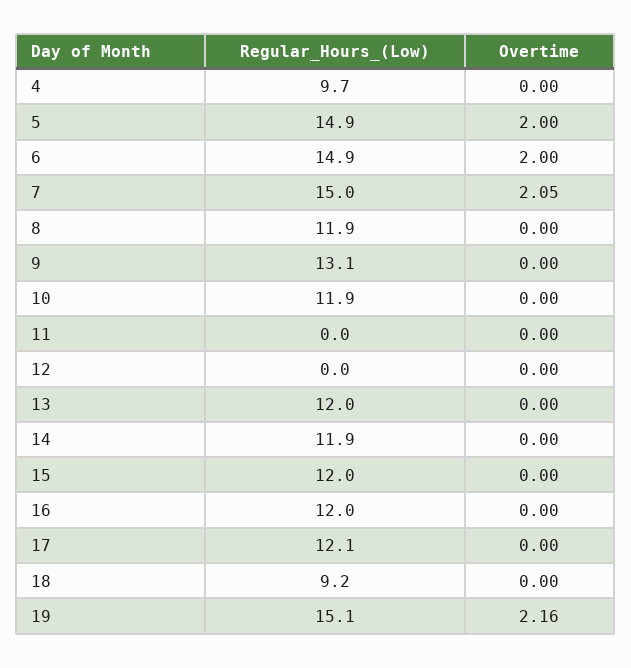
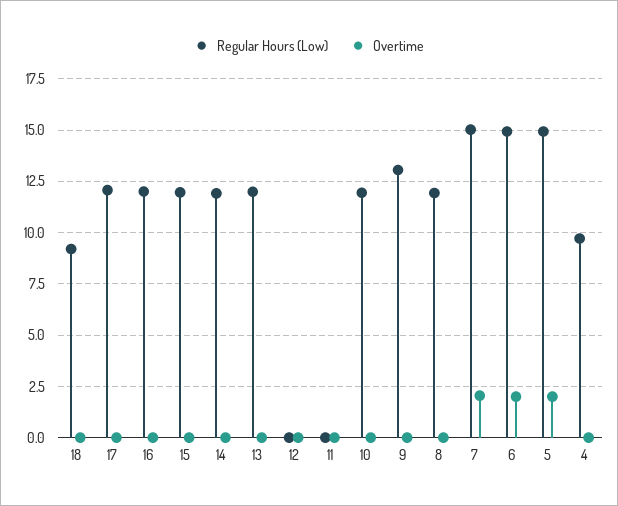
Regular_Hours_(Low), 19: 15.1 -> none
Overtime, 19: 2.16 -> none

